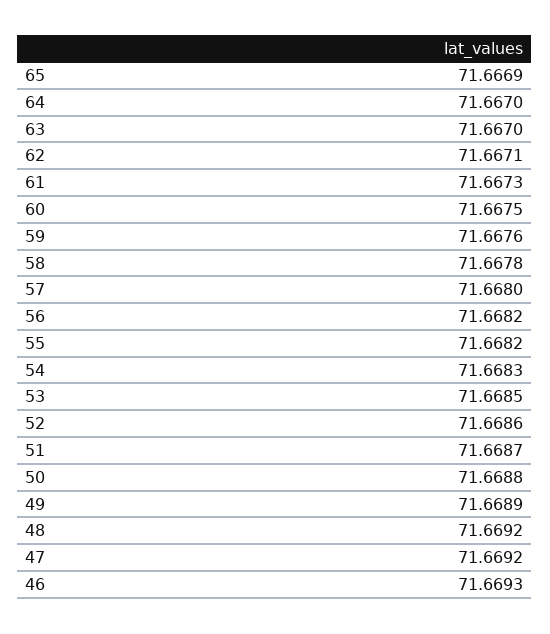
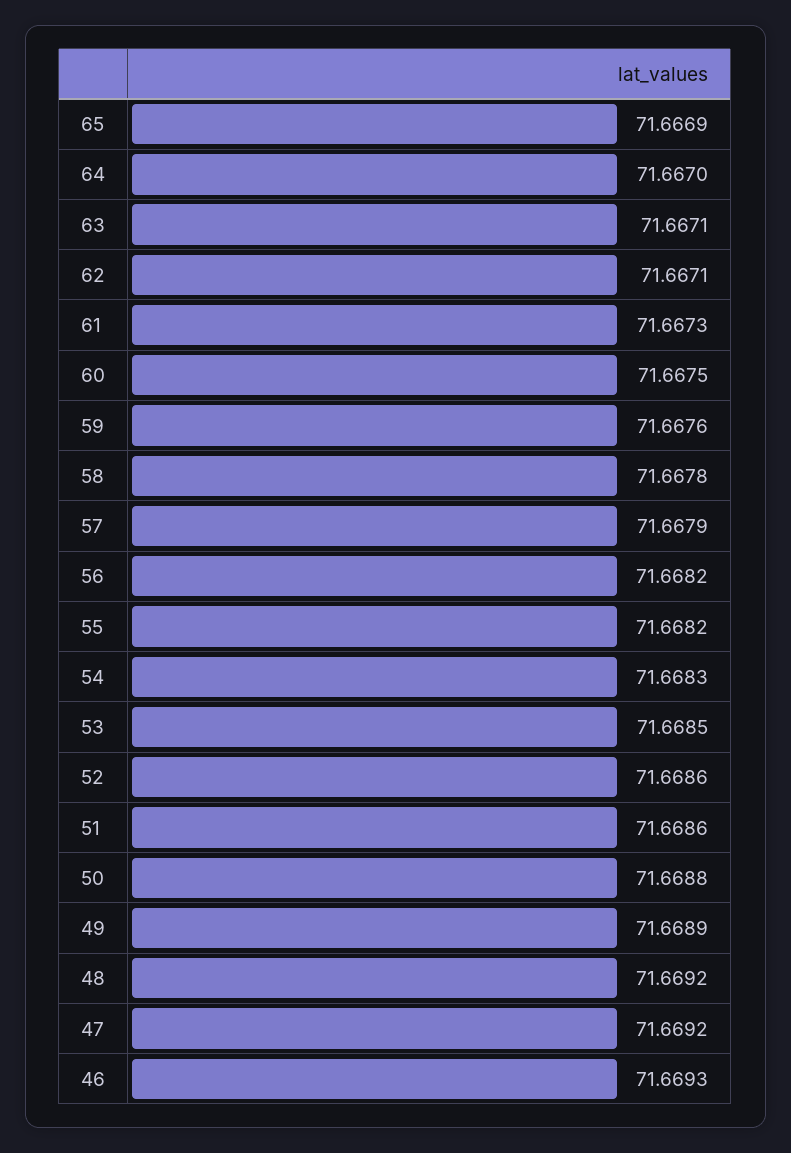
63: 71.667 -> 71.6671
57: 71.668 -> 71.6679
51: 71.6687 -> 71.6686

